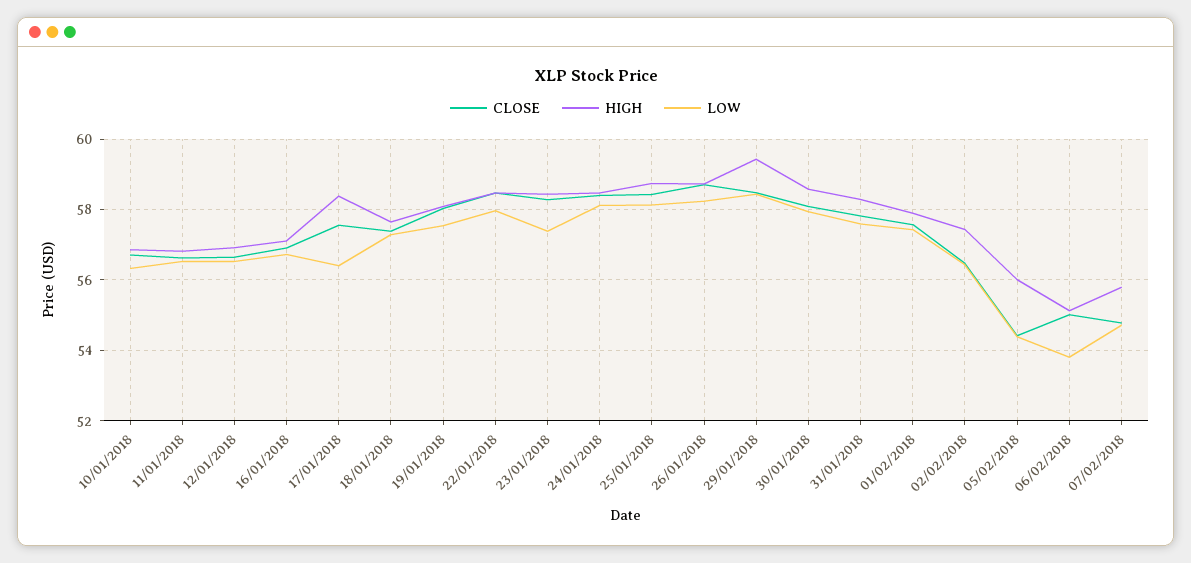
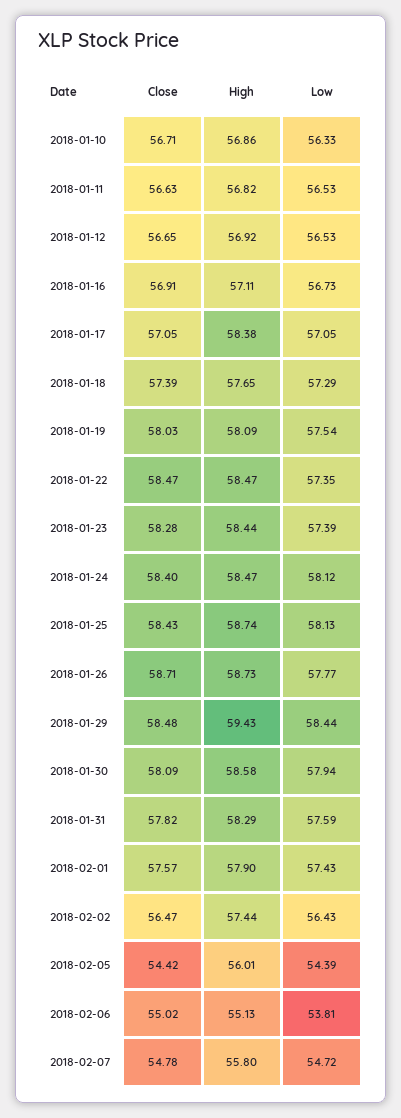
CLOSE, 17/01/2018: 57.6 -> 57.05
LOW, 17/01/2018: 56.4 -> 57.05
LOW, 22/01/2018: 58 -> 57.35
LOW, 26/01/2018: 58.2 -> 57.77

